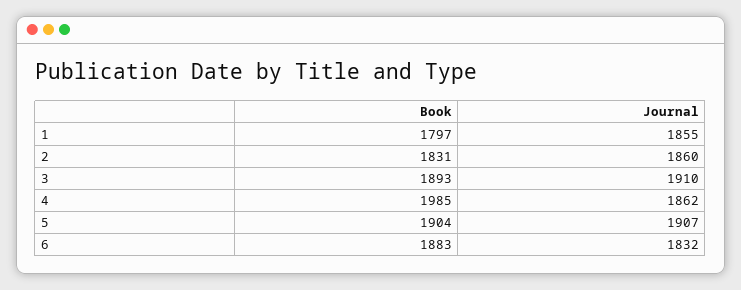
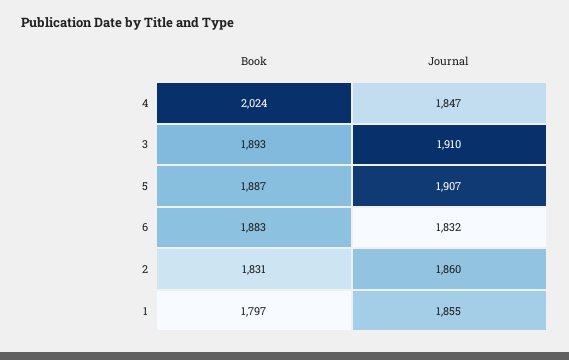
Book, 4: 1985 -> 2024
Journal, 4: 1862 -> 1847
Book, 5: 1904 -> 1887

